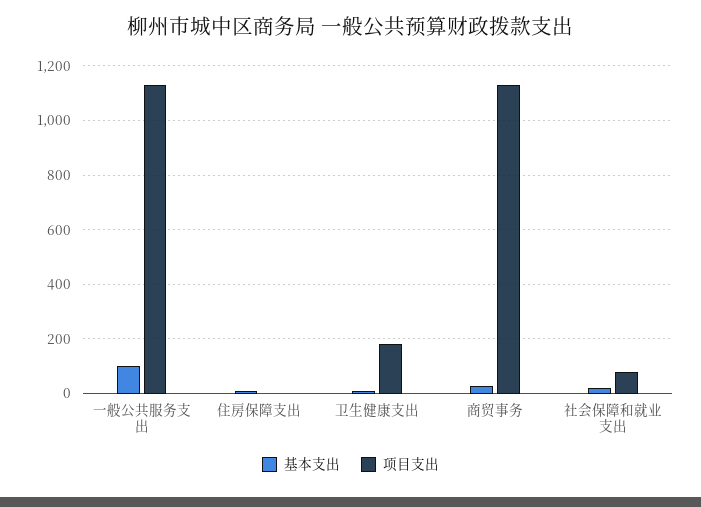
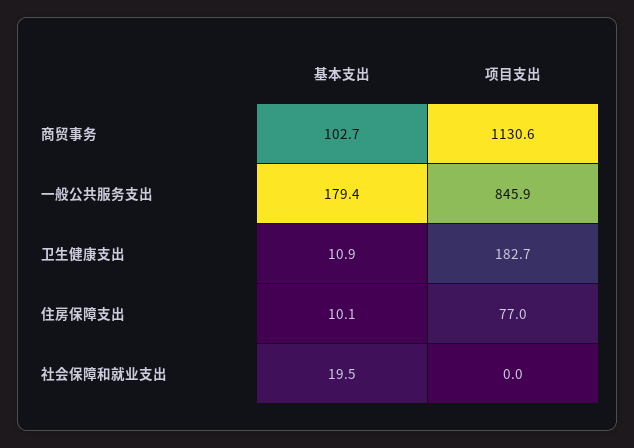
基本支出, 一般公共服务支出: 100 -> 179.4
项目支出, 一般公共服务支出: 1125 -> 845.9
项目支出, 住房保障支出: 0 -> 77
基本支出, 商贸事务: 25 -> 102.7
项目支出, 社会保障和就业支出: 75 -> 0

